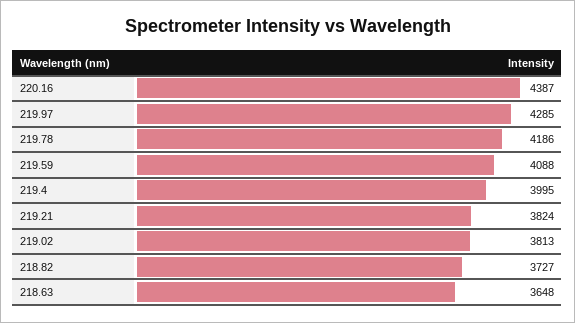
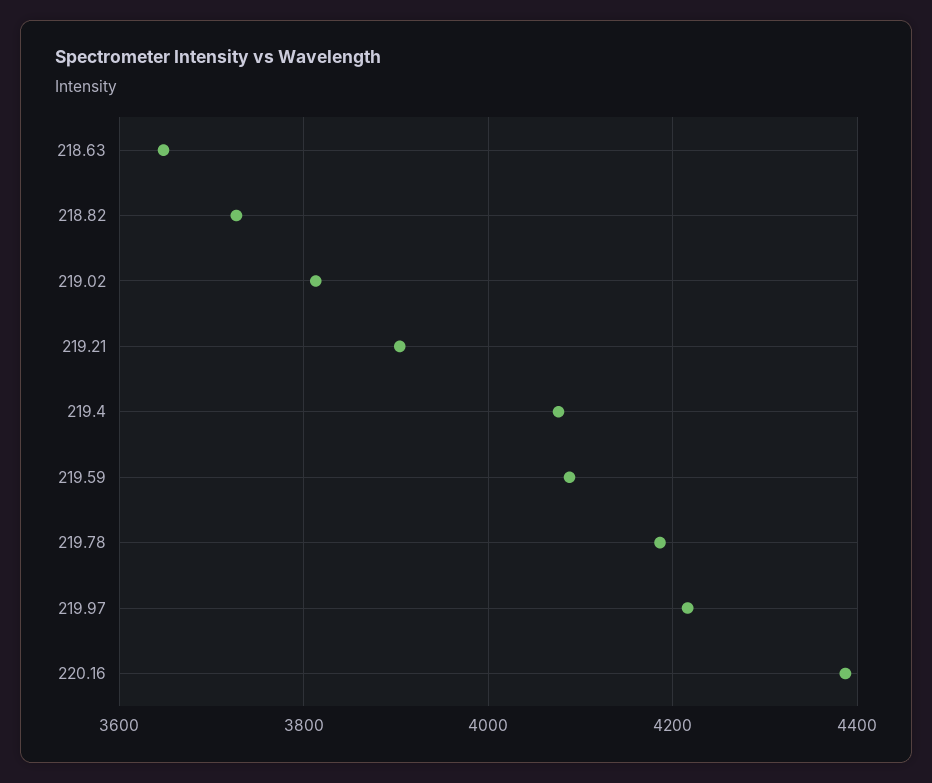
219.97: 4285 -> 4220
219.4: 3995 -> 4080
219.21: 3824 -> 3900

